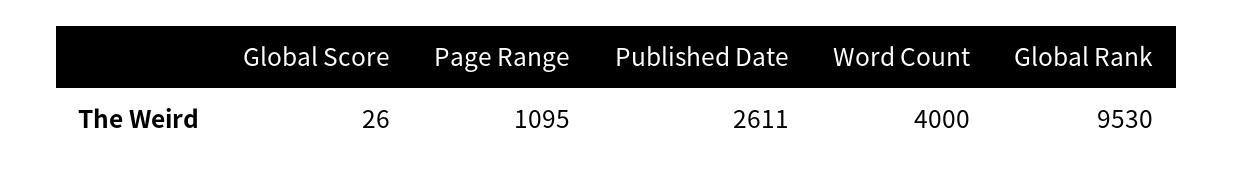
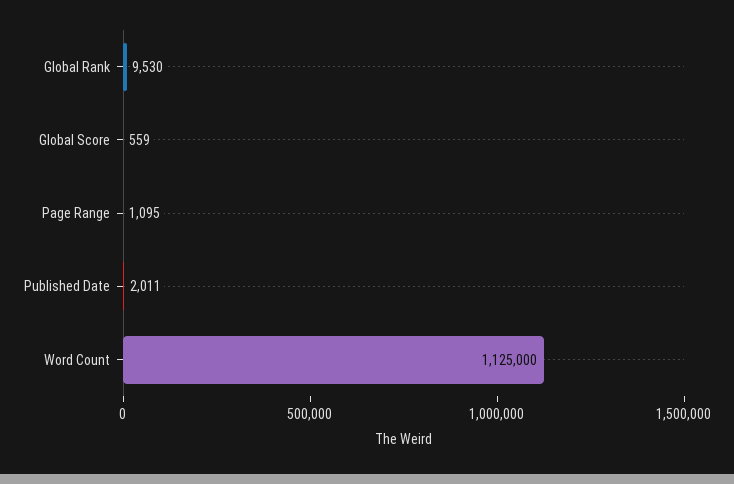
Global Score: 26 -> 559
Published Date: 2611 -> 2011
Word Count: 4000 -> 1125000

